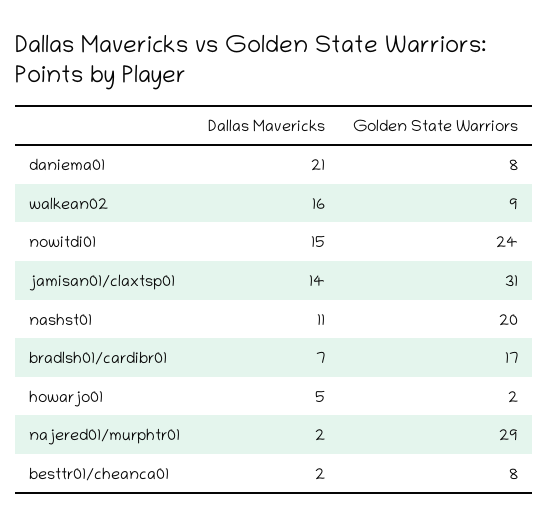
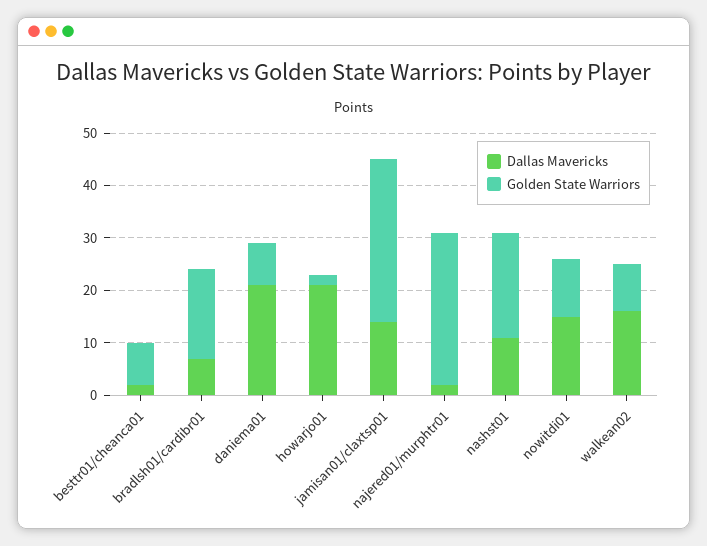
Golden State Warriors, nowitdi01: 24 -> 10
Dallas Mavericks, howarjo01: 5 -> 20

